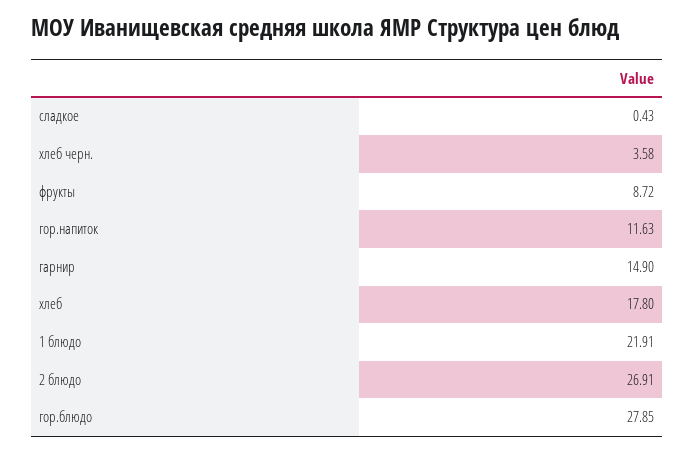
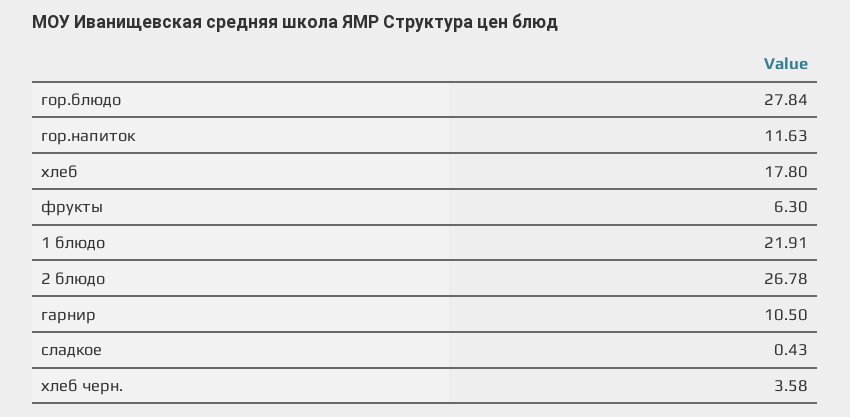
фрукты: 8.72 -> 6.3
гарнир: 14.9 -> 10.5
2 блюдо: 26.91 -> 26.78
гор.блюдо: 27.85 -> 27.84

